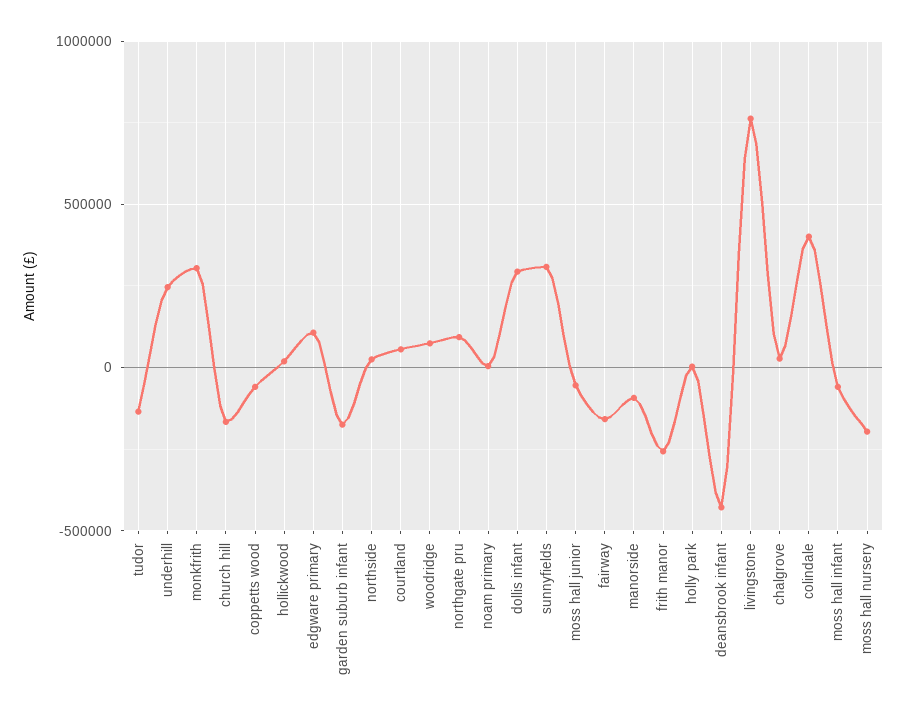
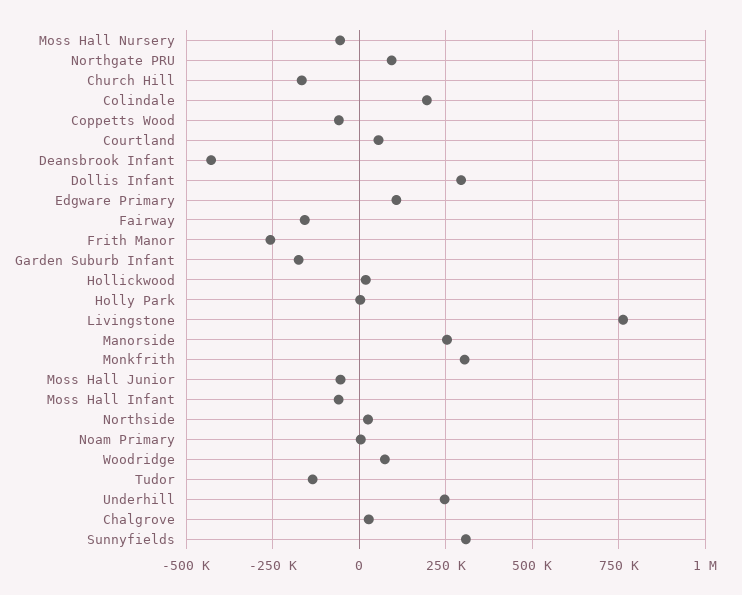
manorside: -100000 -> 250000
colindale: 400000 -> 200000
moss hall nursery: -200000 -> -50000

